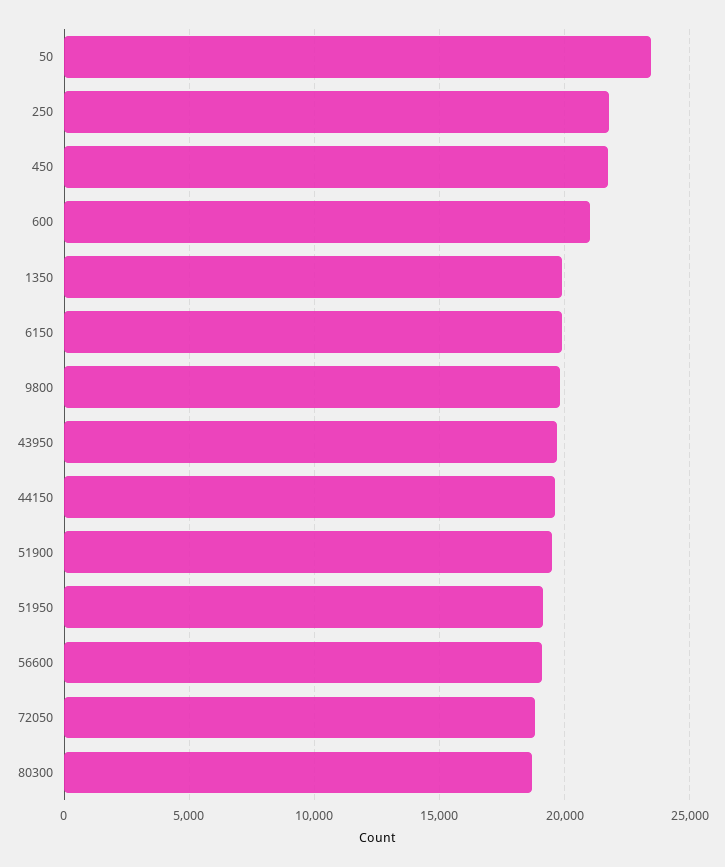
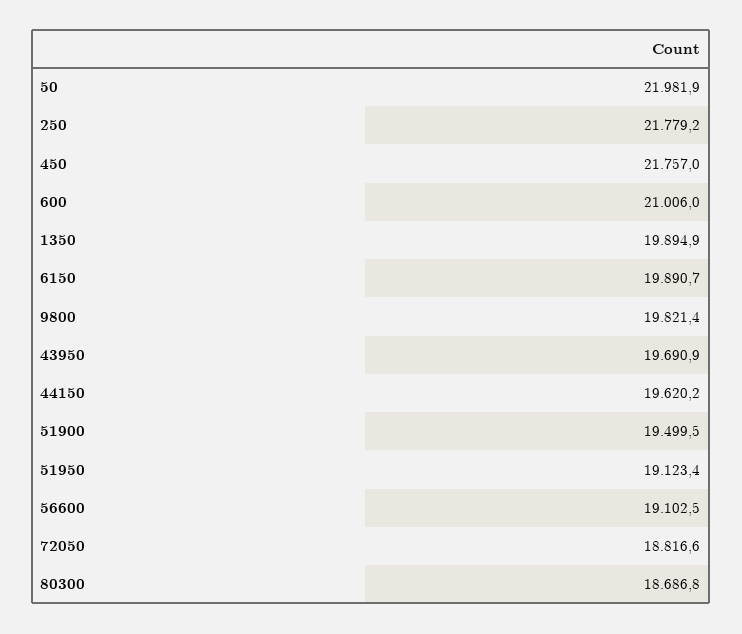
50: 23500 -> 21981.9

